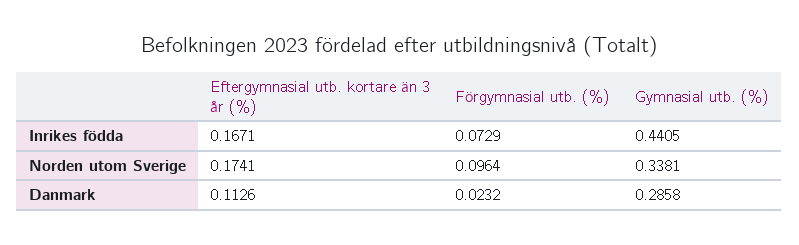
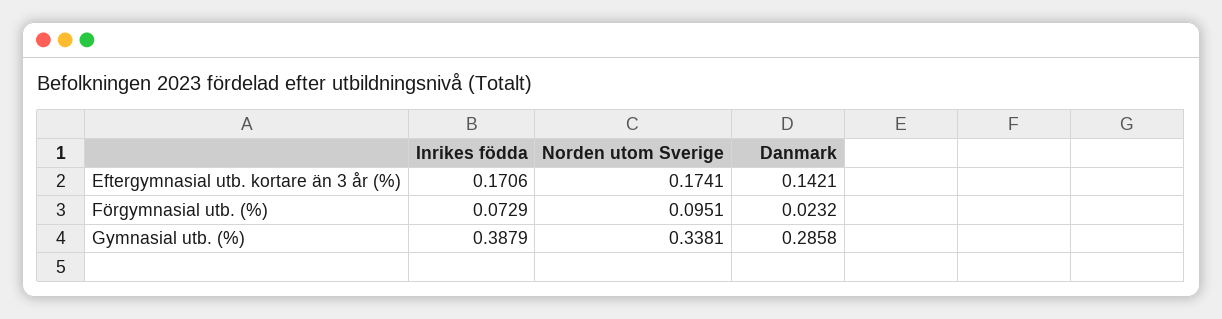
Eftergymnasial utb. kortare än 3 år (%), Inrikes födda: 0.1671 -> 0.1706
Gymnasial utb. (%), Inrikes födda: 0.4405 -> 0.3879
Förgymnasial utb. (%), Norden utom Sverige: 0.0964 -> 0.0951
Eftergymnasial utb. kortare än 3 år (%), Danmark: 0.1126 -> 0.1421

